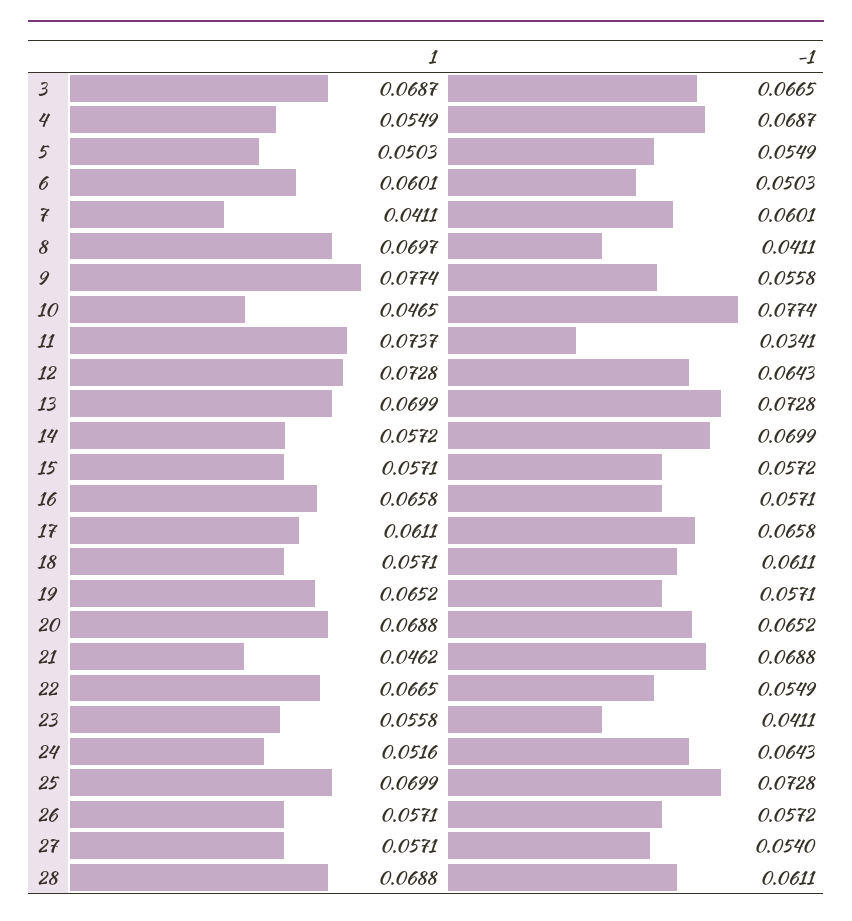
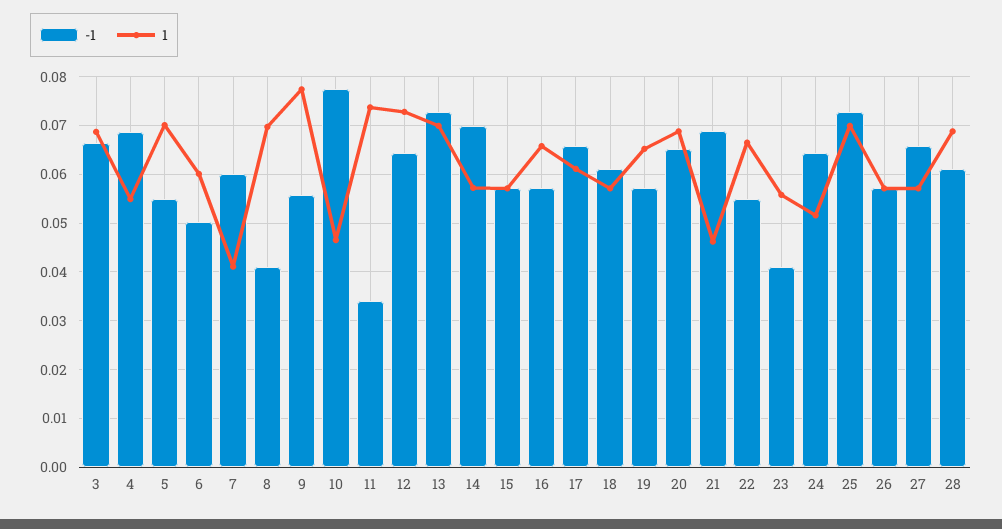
1, 5: 0.0503 -> 0.07
-1, 27: 0.054 -> 0.066

